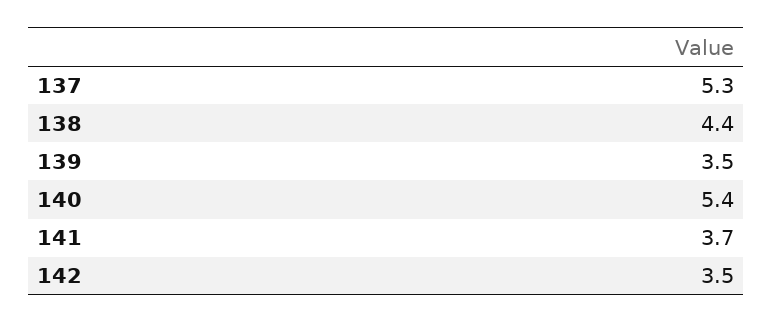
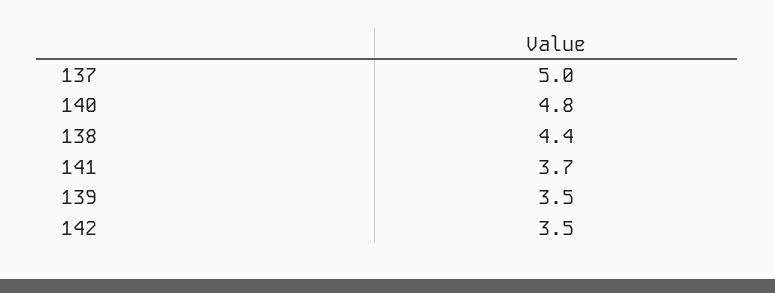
137: 5.3 -> 5
140: 5.4 -> 4.8

